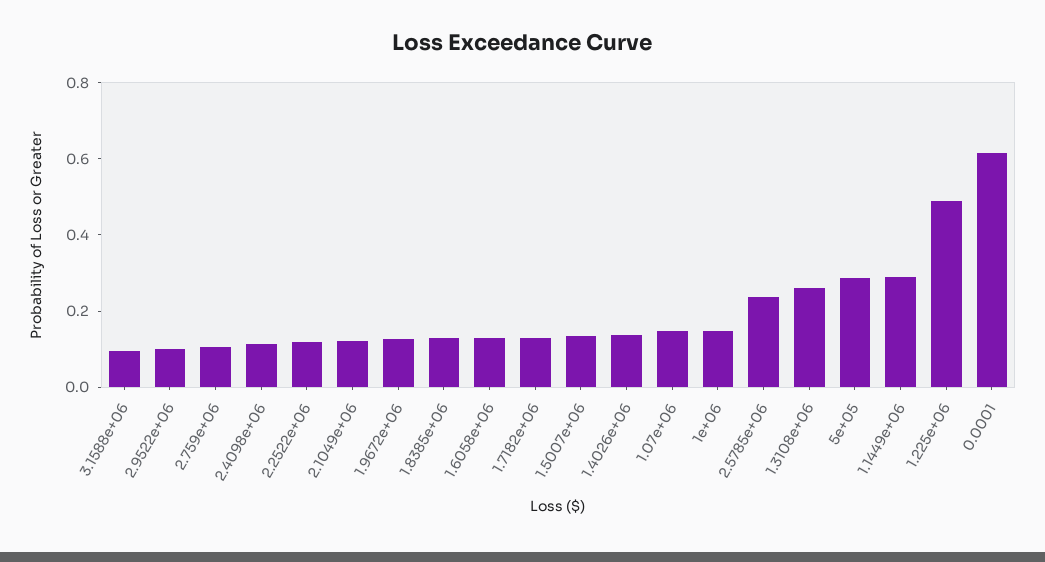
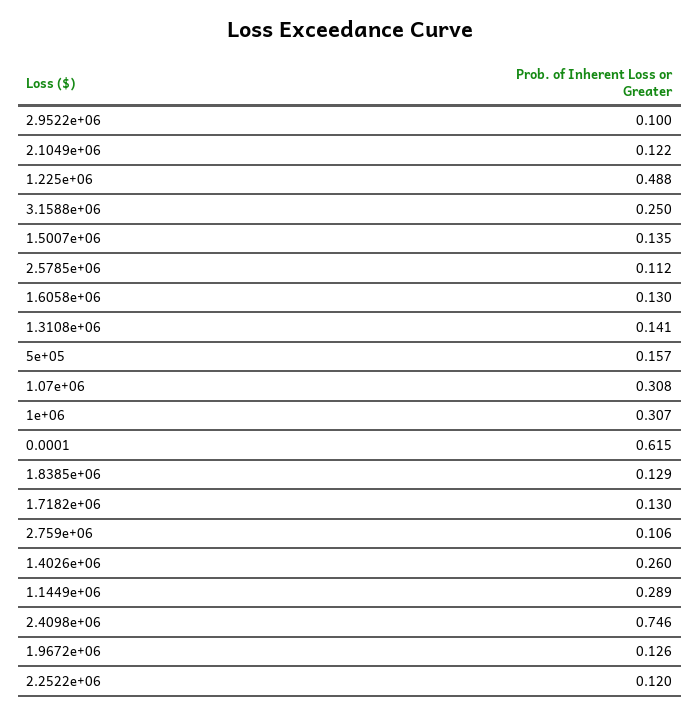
3.1588e+06: 0.1 -> 0.25
2.4098e+06: 0.1 -> 0.746
1.4026e+06: 0.15 -> 0.26
1.07e+06: 0.15 -> 0.308
1e+06: 0.15 -> 0.307
2.5785e+06: 0.25 -> 0.112
1.3108e+06: 0.25 -> 0.141
5e+05: 0.3 -> 0.157

